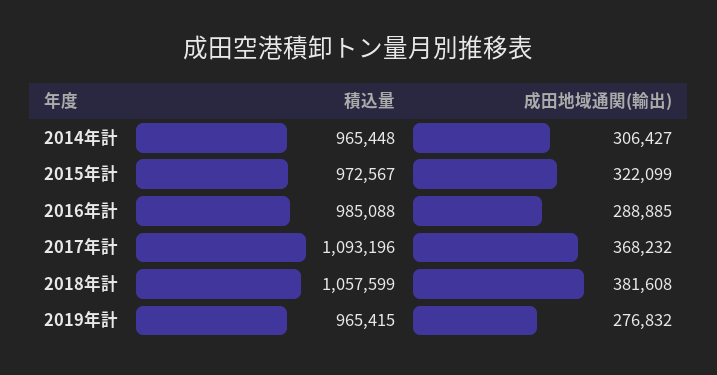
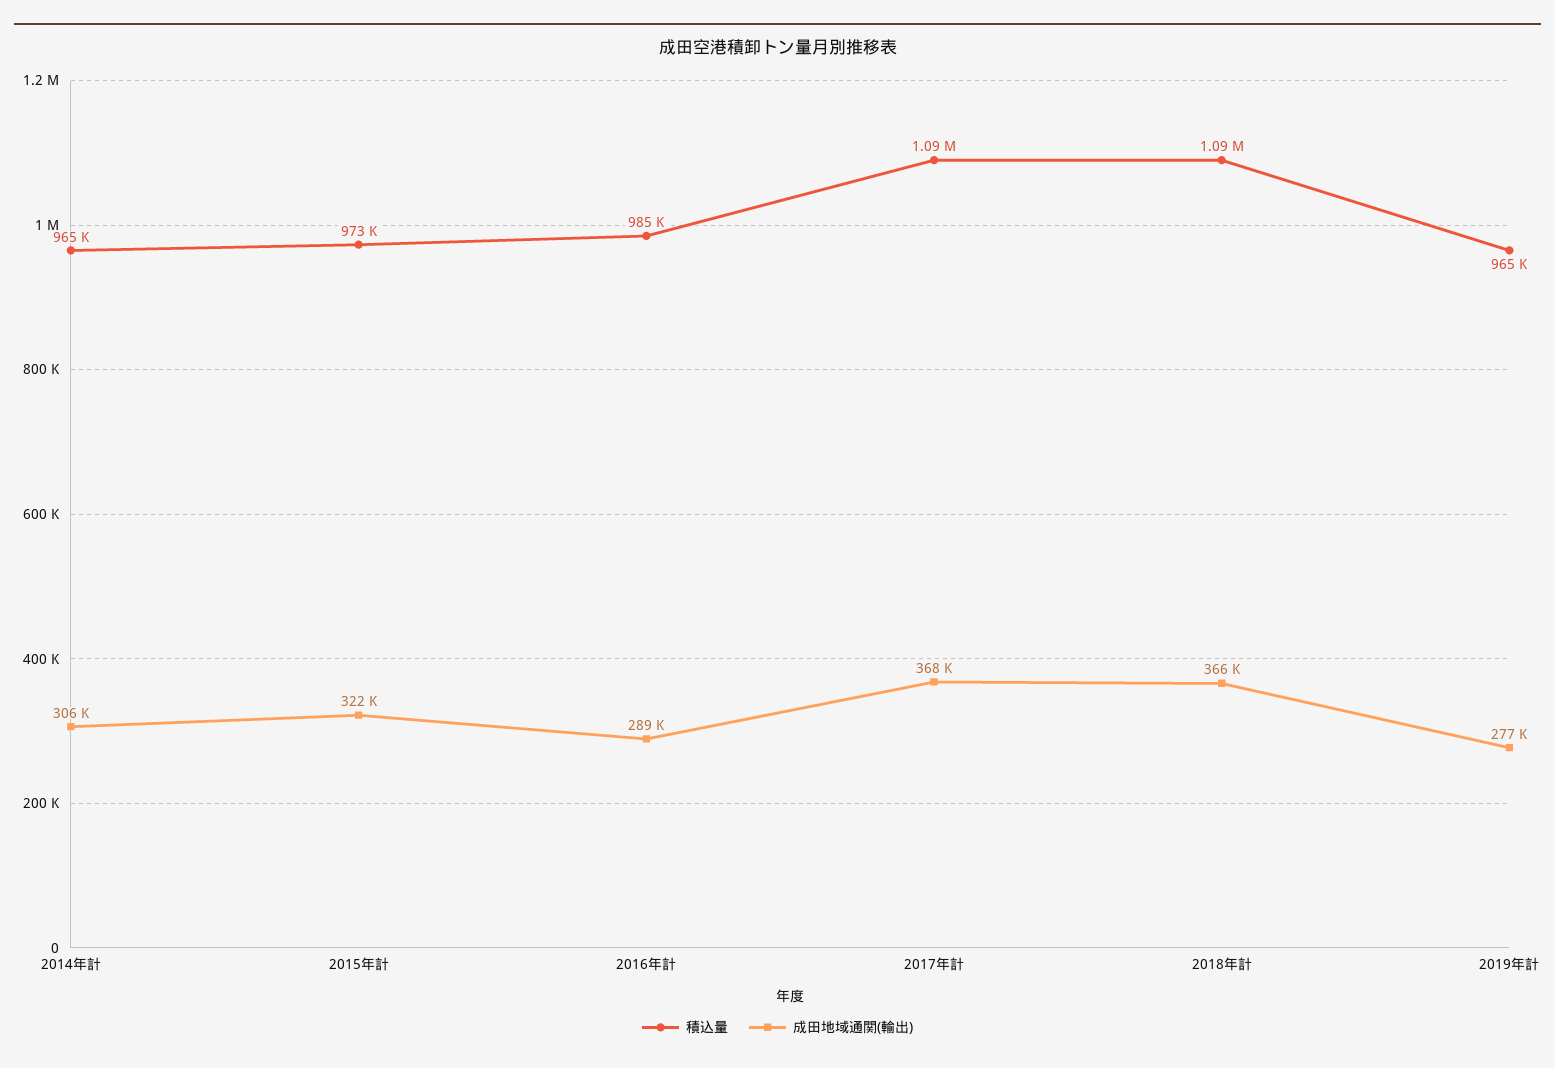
積込量, 2018年計: 1057599 -> 1090000
成田地域通関(輸出), 2018年計: 381608 -> 366000

